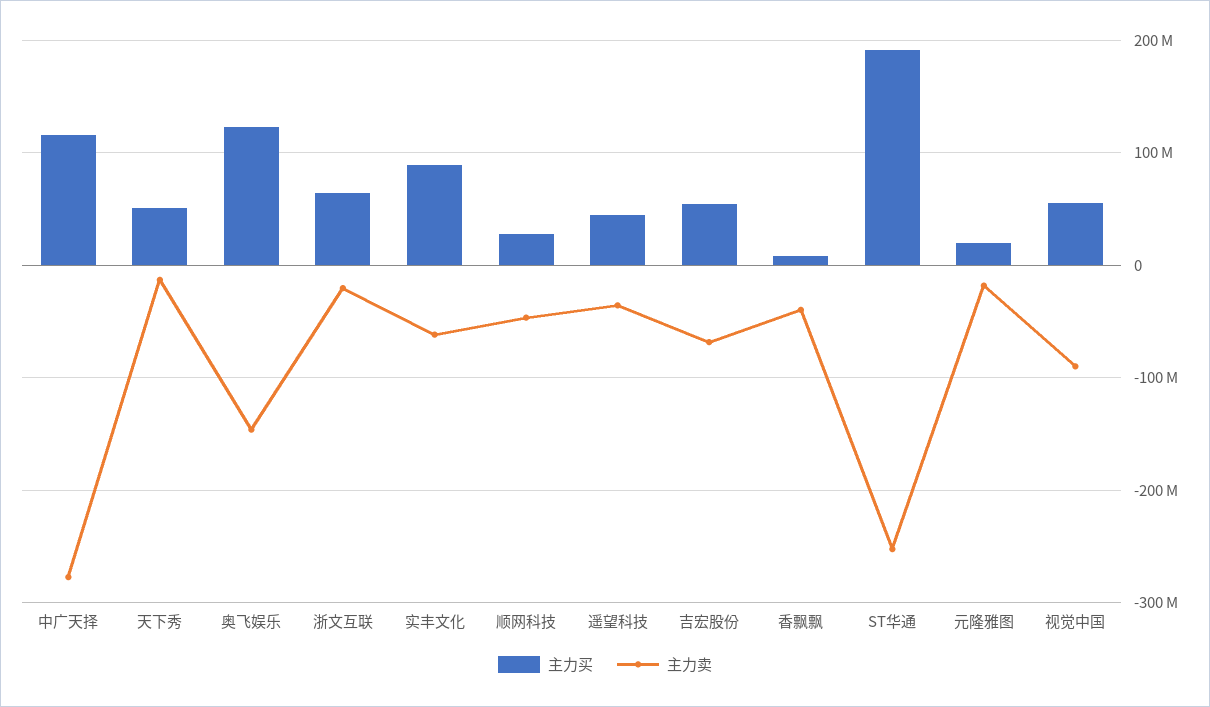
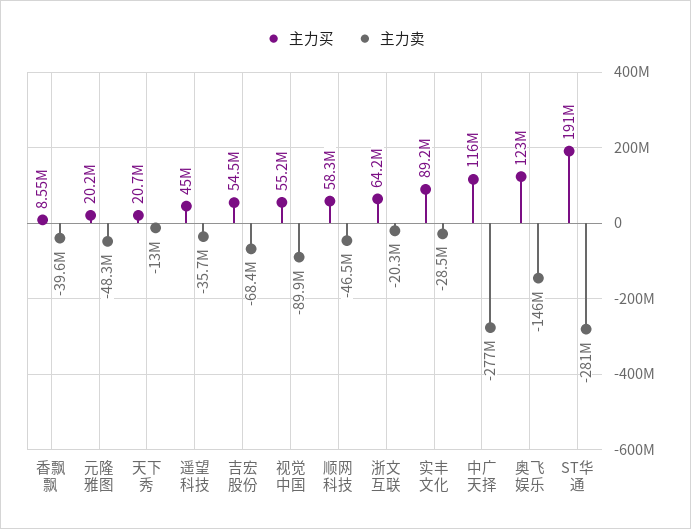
主力买, 天下秀: 50000000 -> 20700000
主力卖, 实丰文化: -60000000 -> -28500000
主力买, 顺网科技: 30000000 -> 58300000
主力卖, ST华通: -250000000 -> -281000000
主力卖, 元隆雅图: -20000000 -> -48300000

